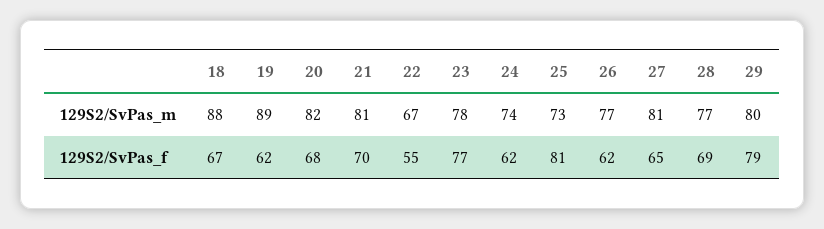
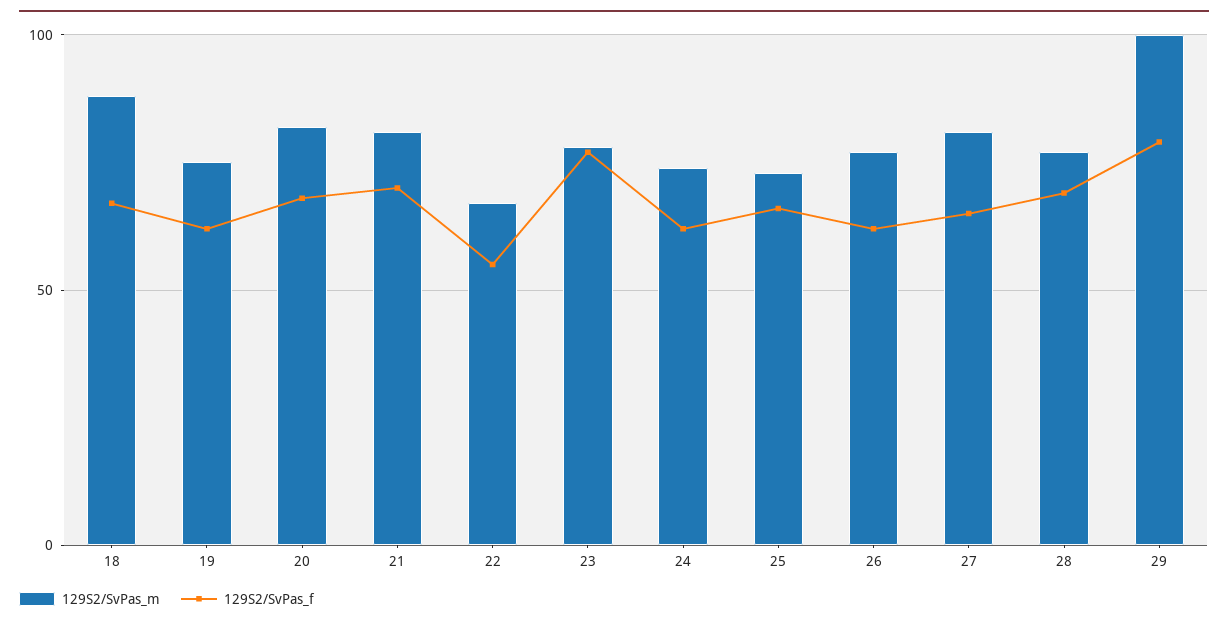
129S2/SvPas_m, 19: 89 -> 75
129S2/SvPas_m, 29: 80 -> 100
129S2/SvPas_f, 25: 81 -> 65

